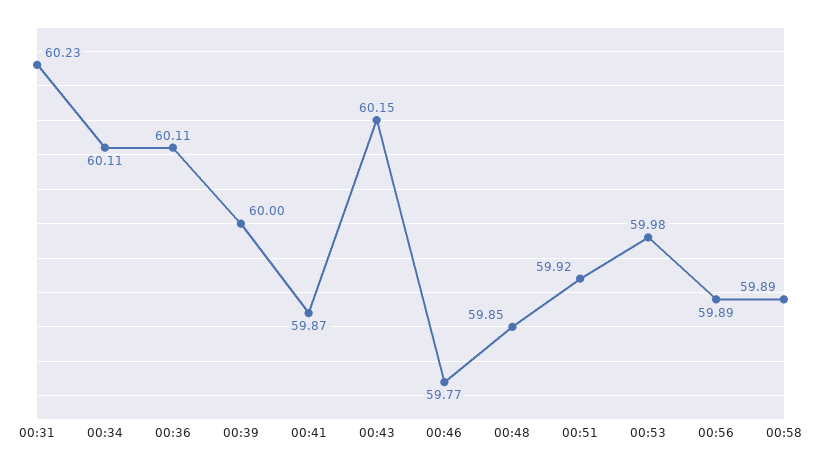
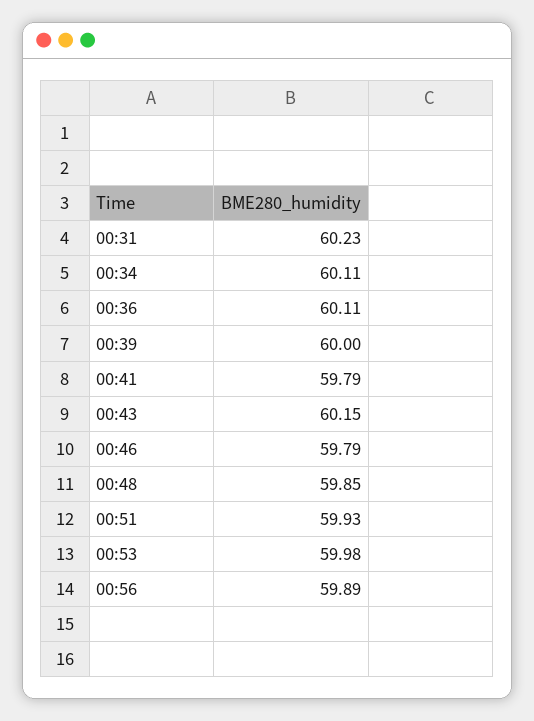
00:41: 59.87 -> 59.79
00:46: 59.77 -> 59.79
00:51: 59.92 -> 59.93
00:58: 59.89 -> none

